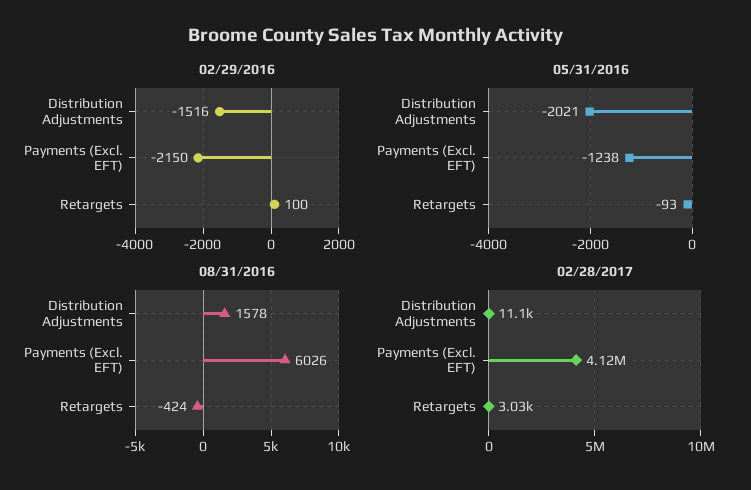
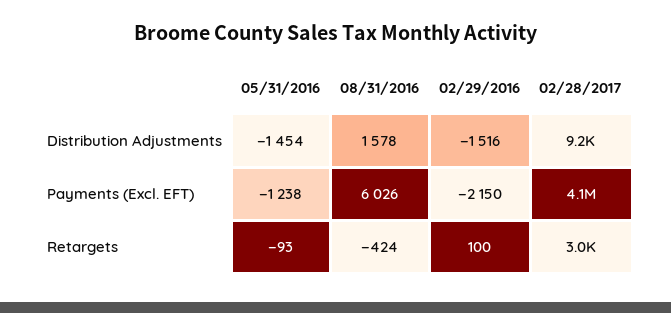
05/31/2016, Distribution Adjustments: -2021 -> -1454
02/28/2017, Distribution Adjustments: 11100 -> 9200

